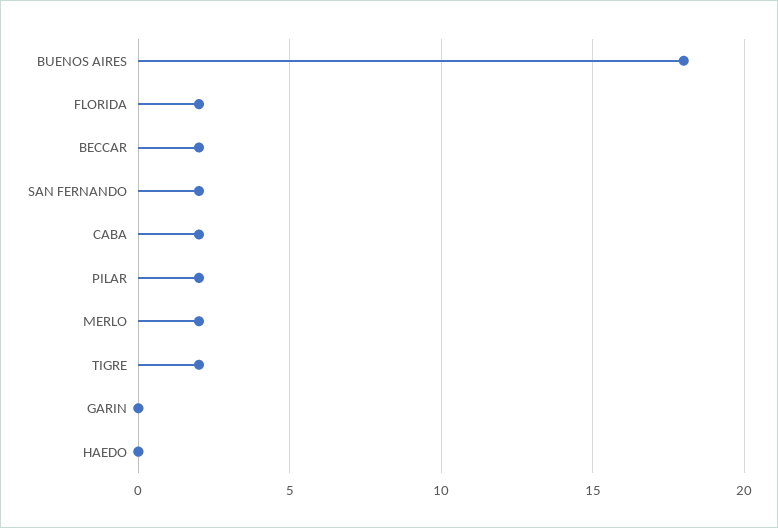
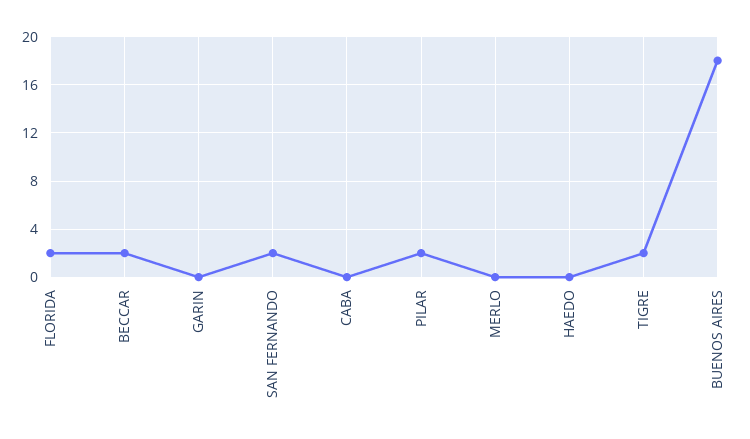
CABA: 2 -> 0
MERLO: 2 -> 0

